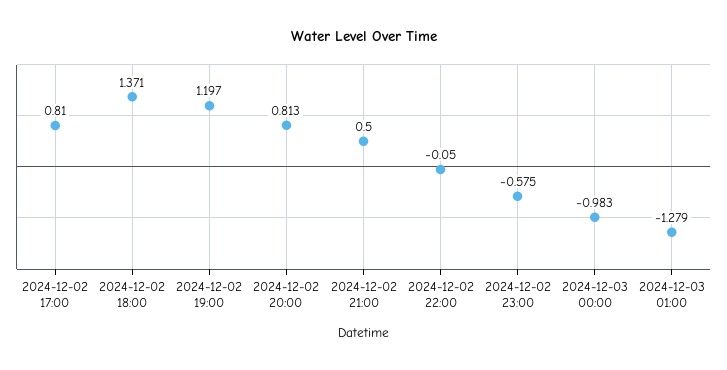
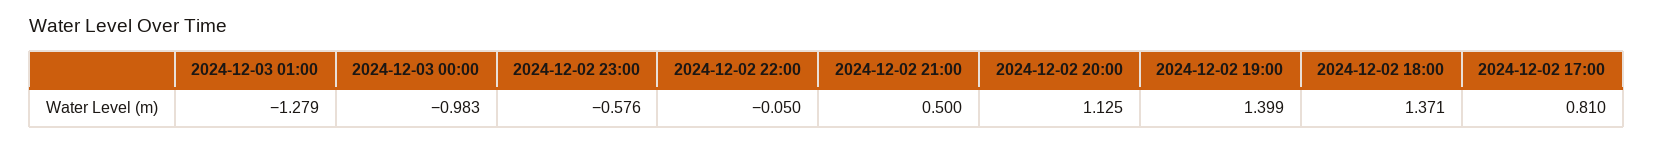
2024-12-02 19:00: 1.197 -> 1.399
2024-12-02 20:00: 0.813 -> 1.125
2024-12-02 23:00: -0.575 -> -0.576

